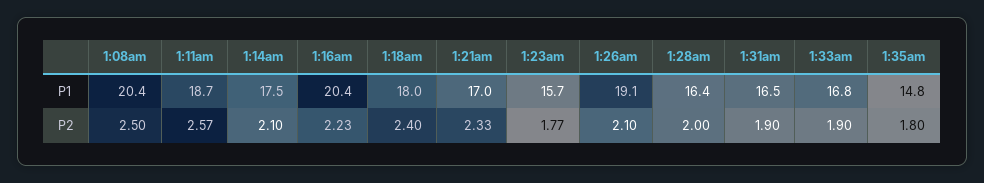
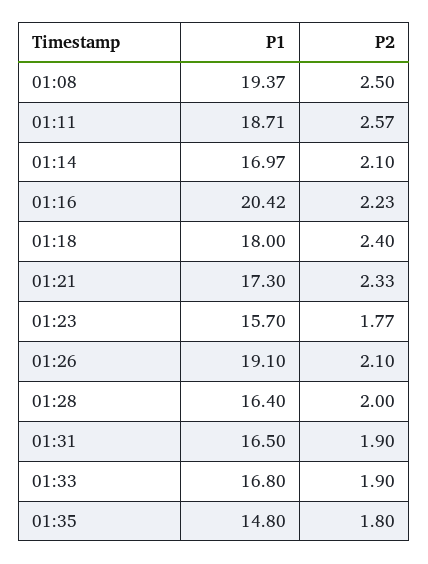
1:08am, P1: 20.4 -> 19.37
1:14am, P1: 17.5 -> 16.97
1:21am, P1: 17 -> 17.3

